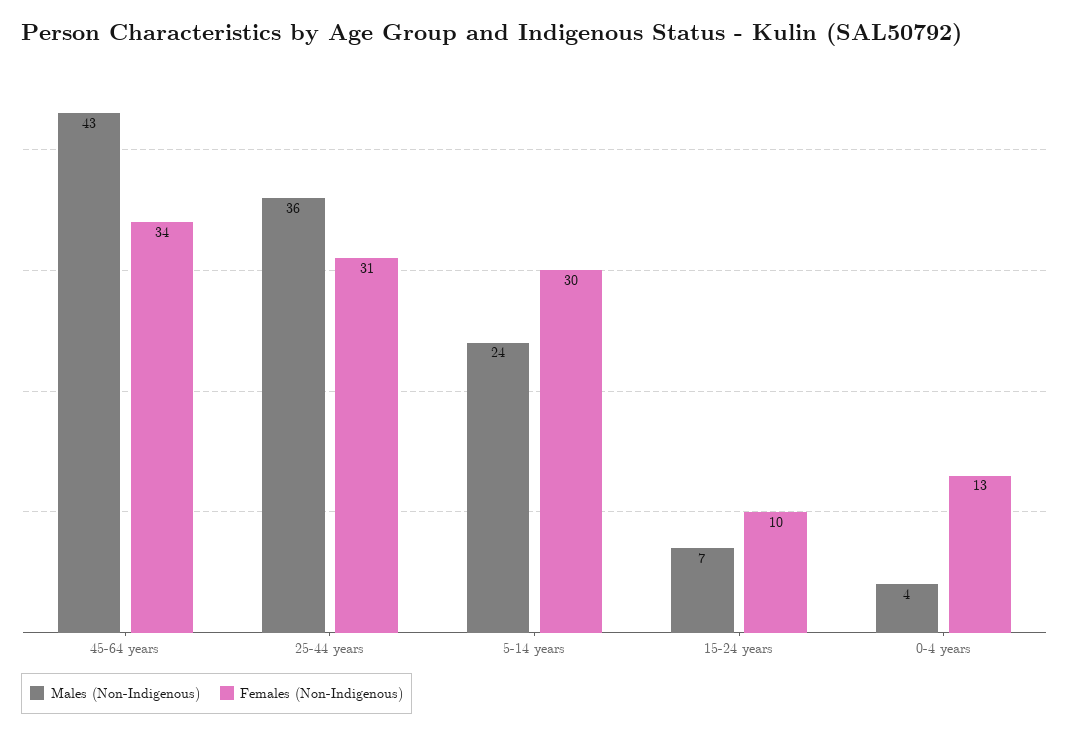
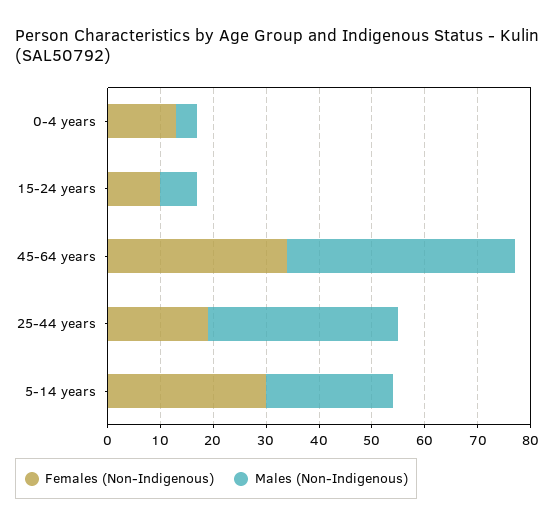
Females (Non-Indigenous), 25-44 years: 31 -> 20

